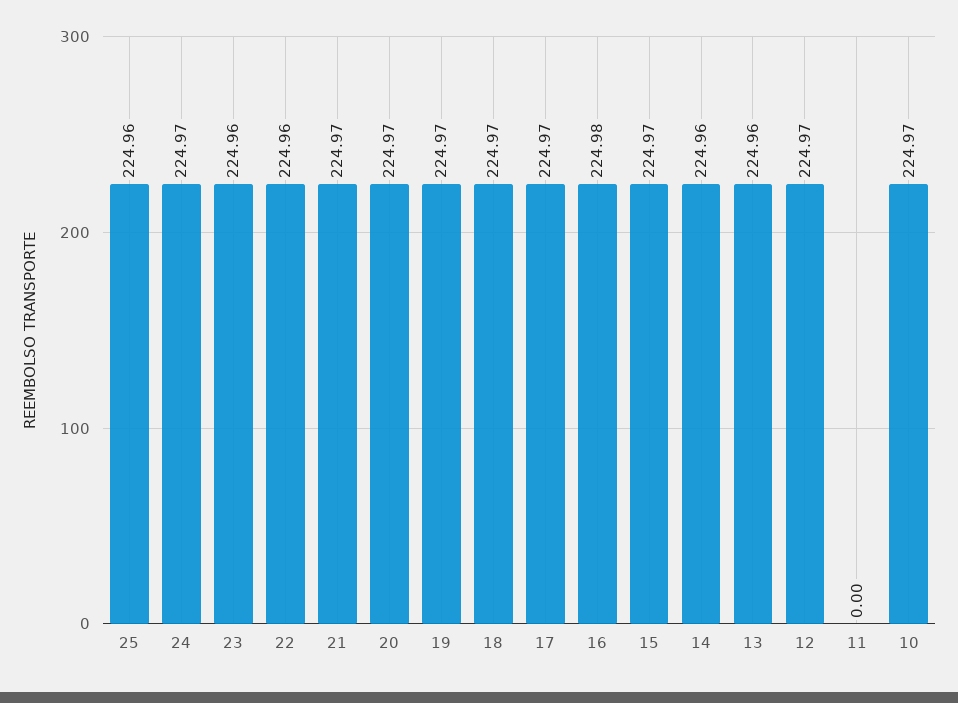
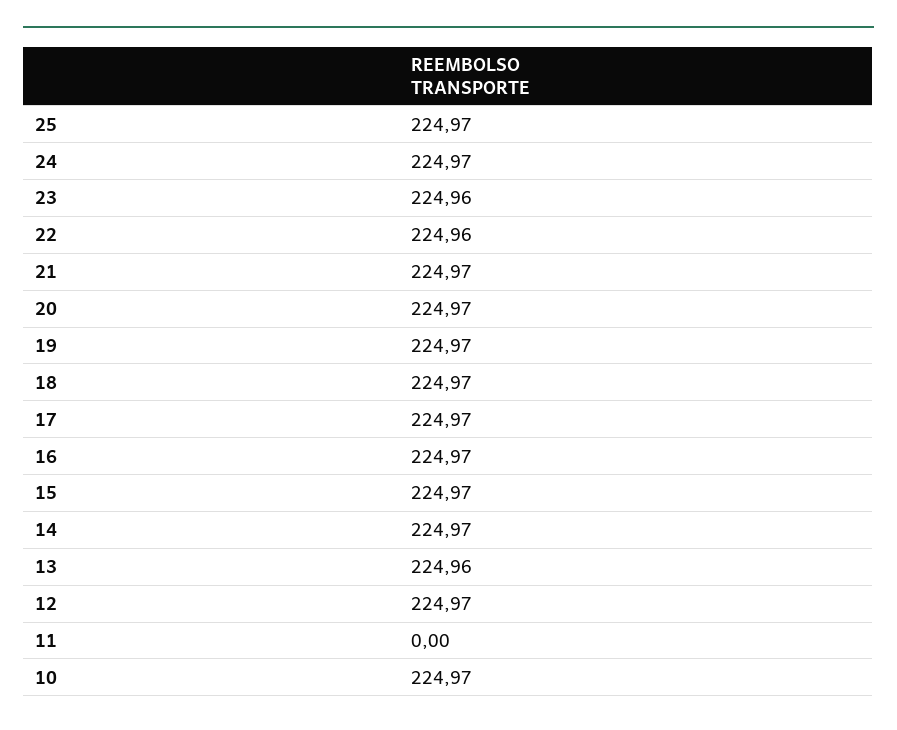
25: 224.96 -> 224.97
16: 224.98 -> 224.97
14: 224.96 -> 224.97

